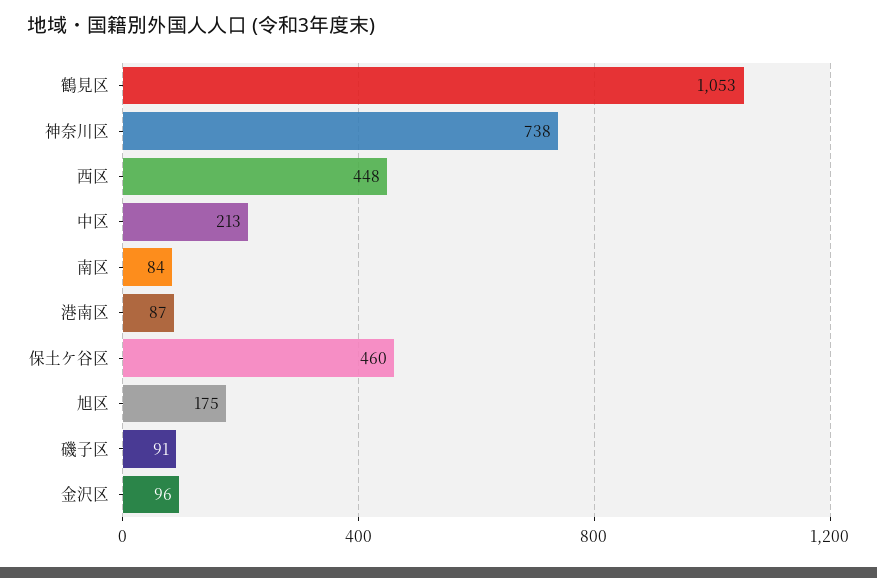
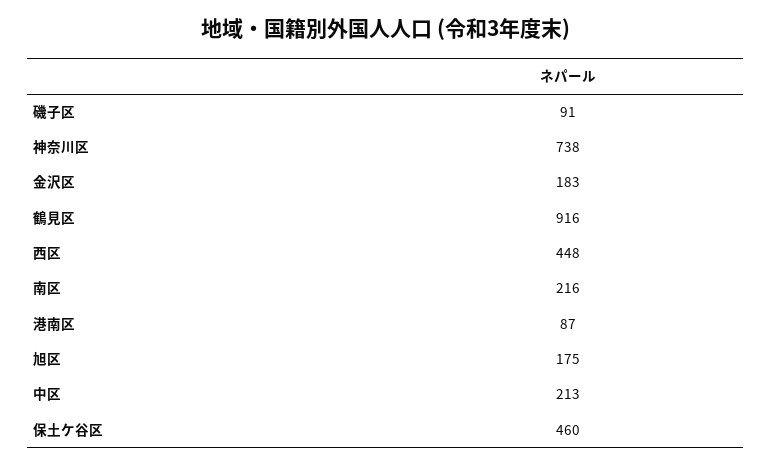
鶴見区: 1053 -> 916
南区: 84 -> 216
金沢区: 96 -> 183

